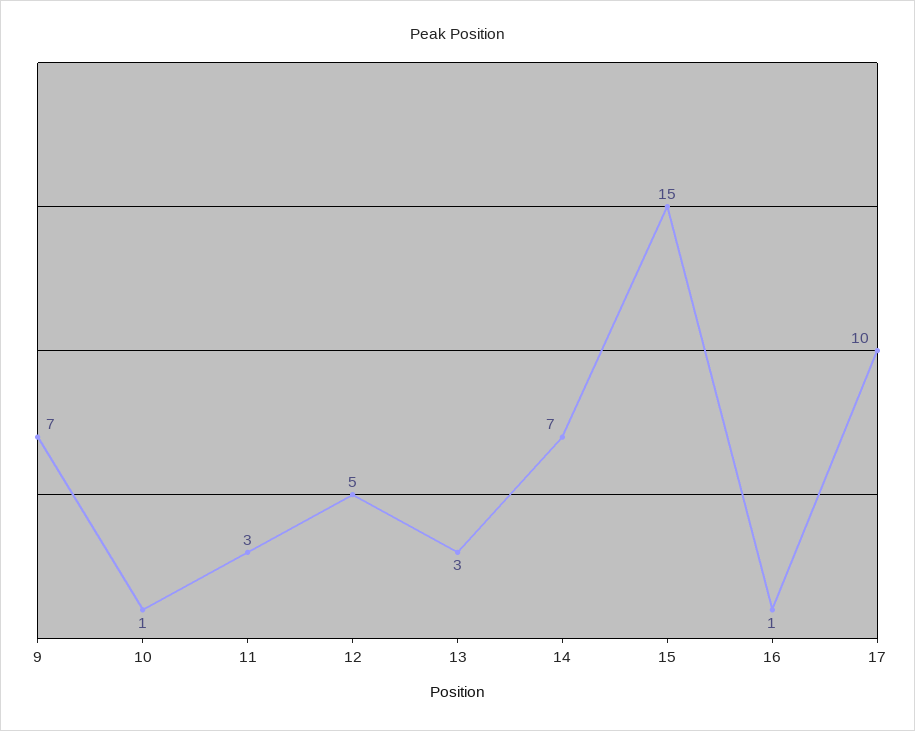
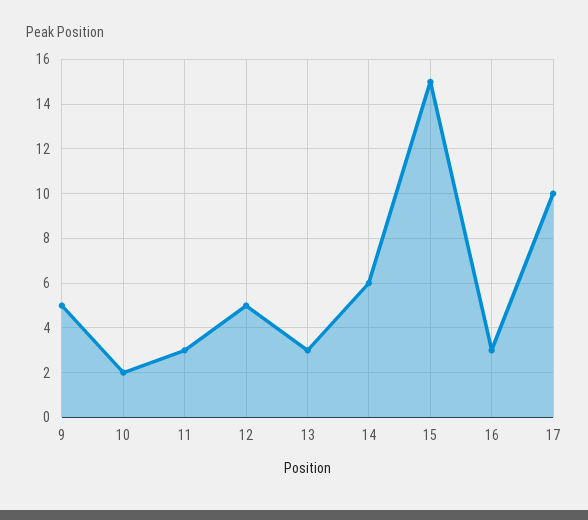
9: 7 -> 5
10: 1 -> 2
14: 7 -> 6
16: 1 -> 3

